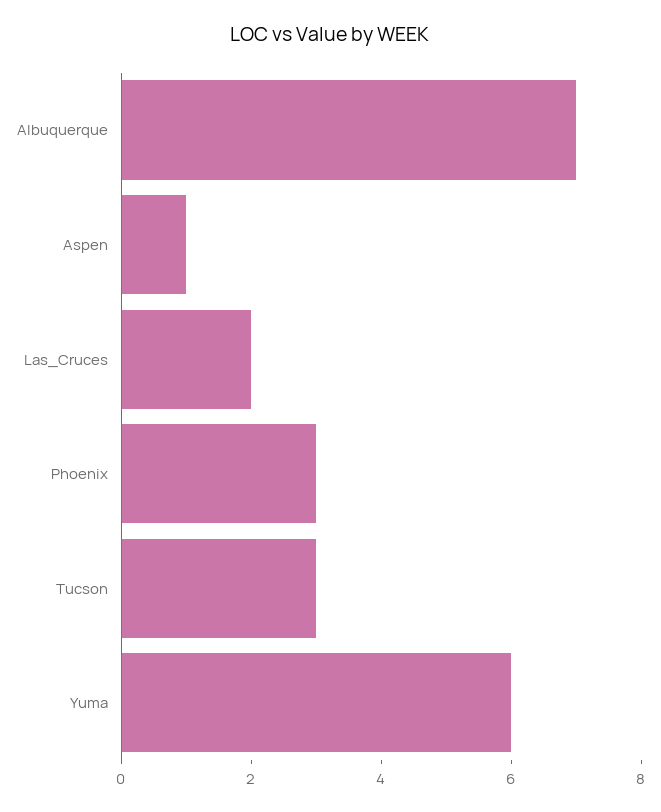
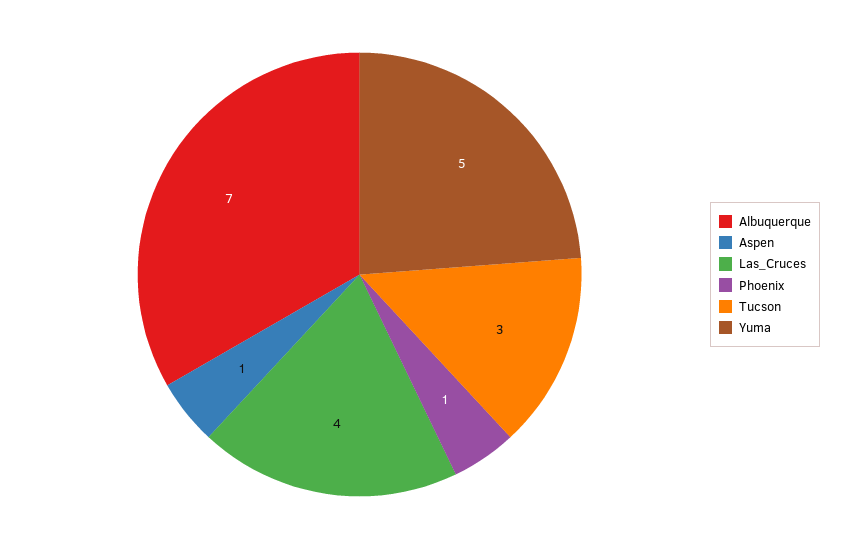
Las_Cruces: 2 -> 4
Phoenix: 3 -> 1
Yuma: 6 -> 5

